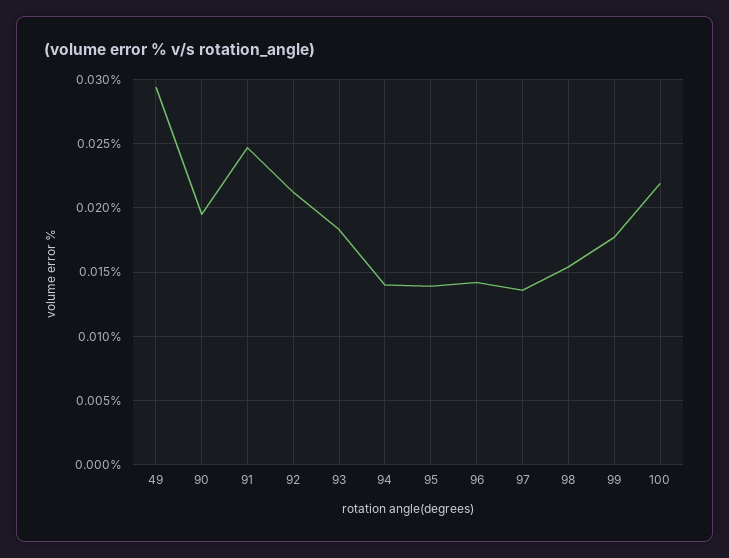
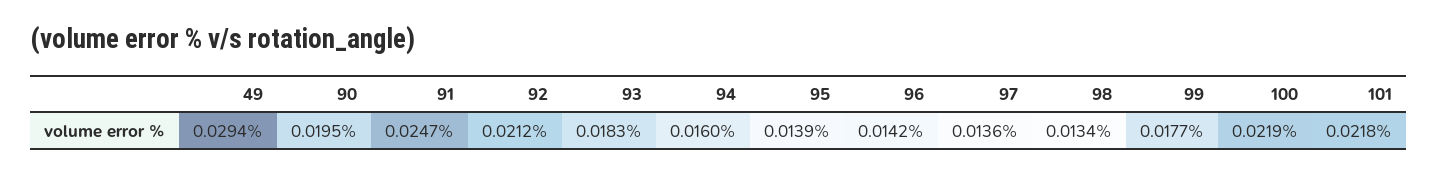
94: 0.014 -> 0.016
98: 0.0155 -> 0.0134
101: none -> 0.0218

